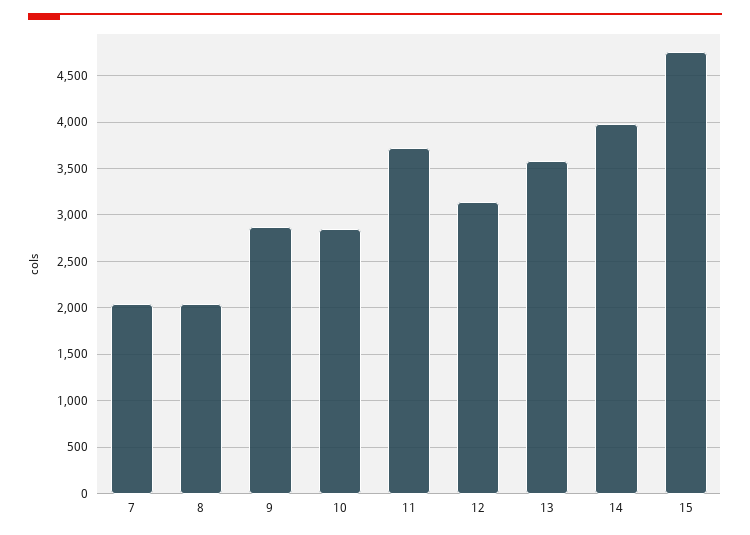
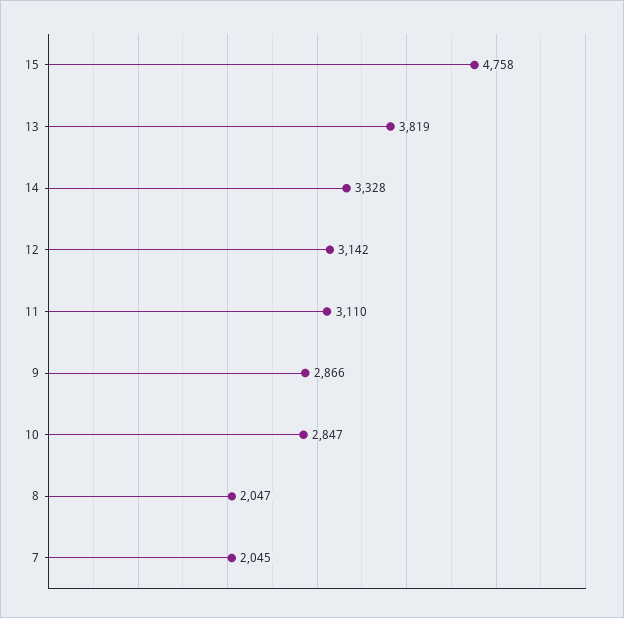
11: 3700 -> 3110
13: 3600 -> 3819
14: 4000 -> 3328

